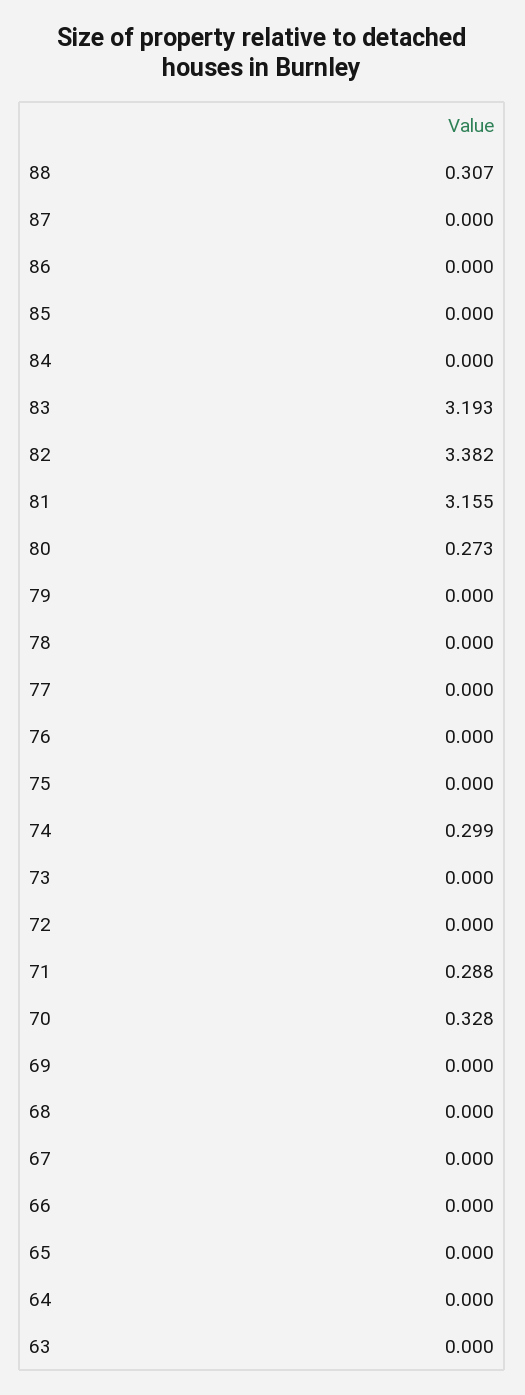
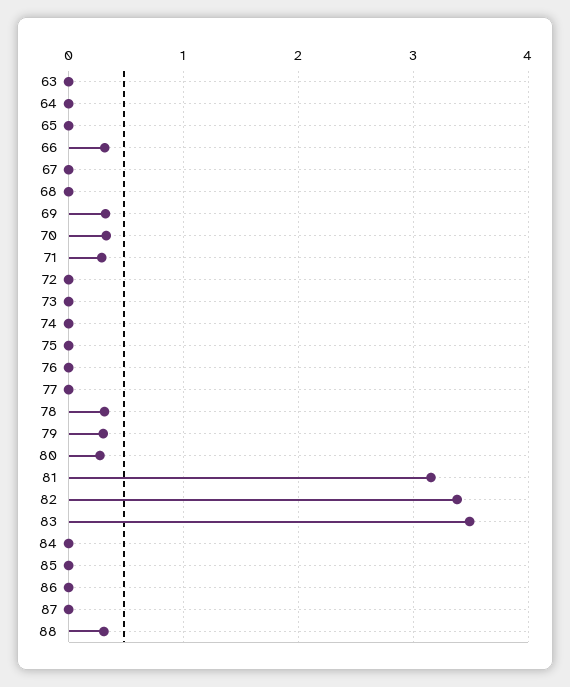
83: 3.193 -> 3.5
79: 0 -> 0.3
78: 0 -> 0.3
74: 0.299 -> 0
69: 0 -> 0.3
66: 0 -> 0.3

